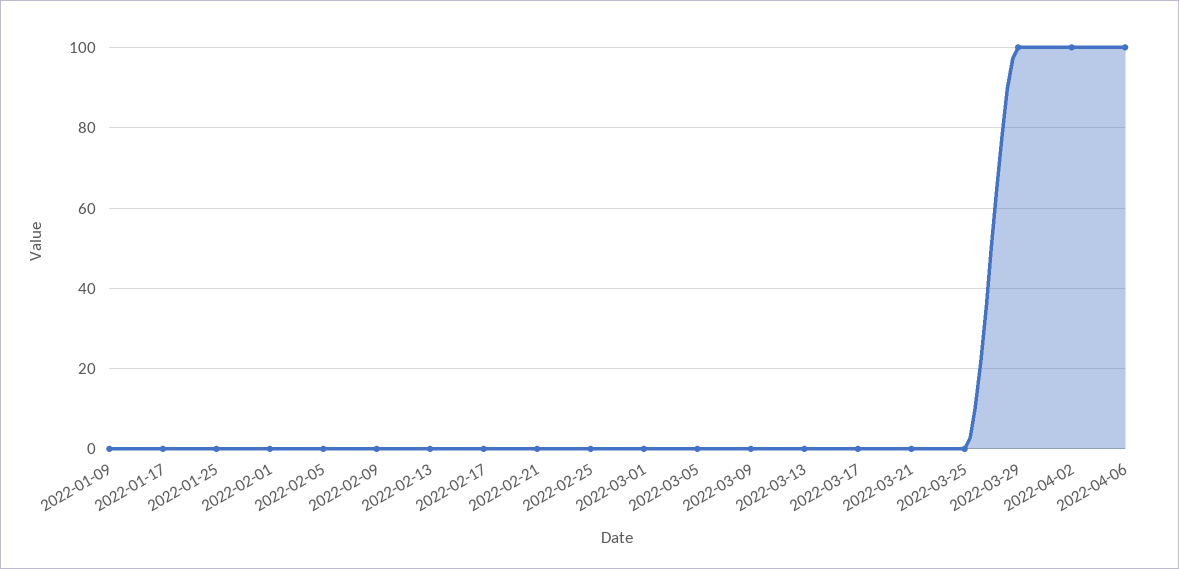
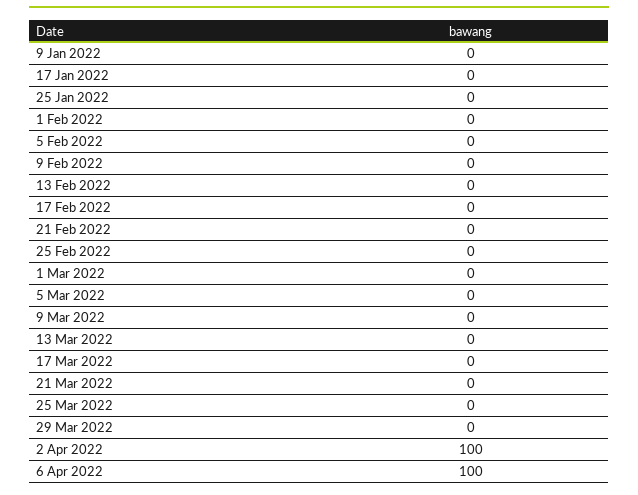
2022-03-29: 100 -> 0

